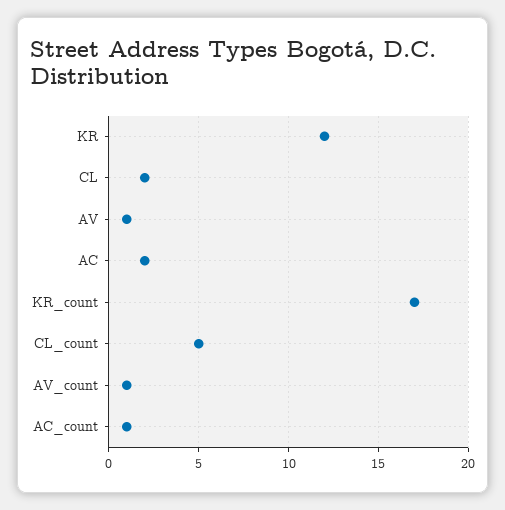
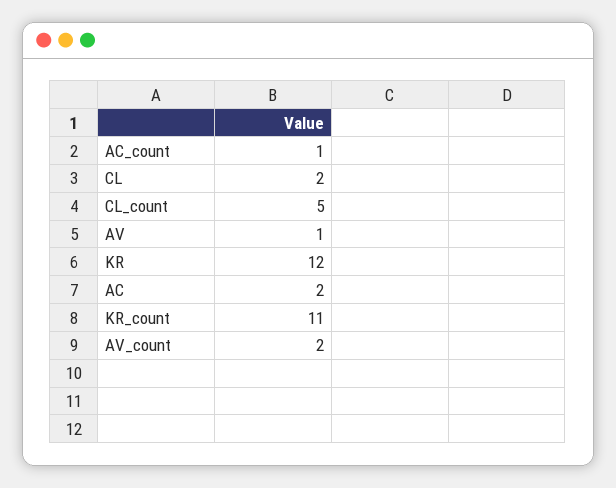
KR_count: 17 -> 11
AV_count: 1 -> 2

